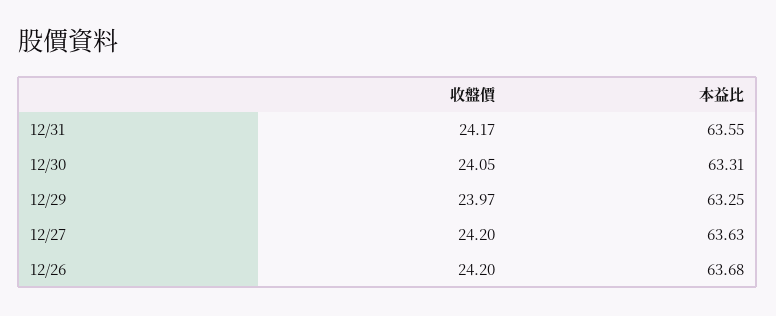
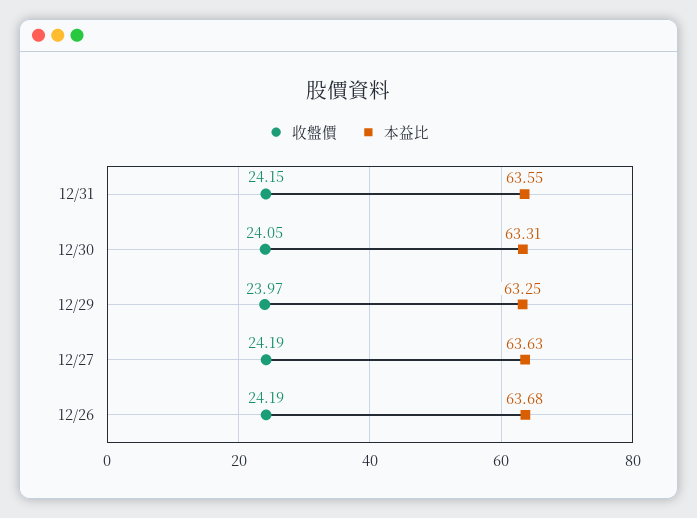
收盤價, 12/31: 24.17 -> 24.15
收盤價, 12/27: 24.2 -> 24.19
收盤價, 12/26: 24.2 -> 24.19

